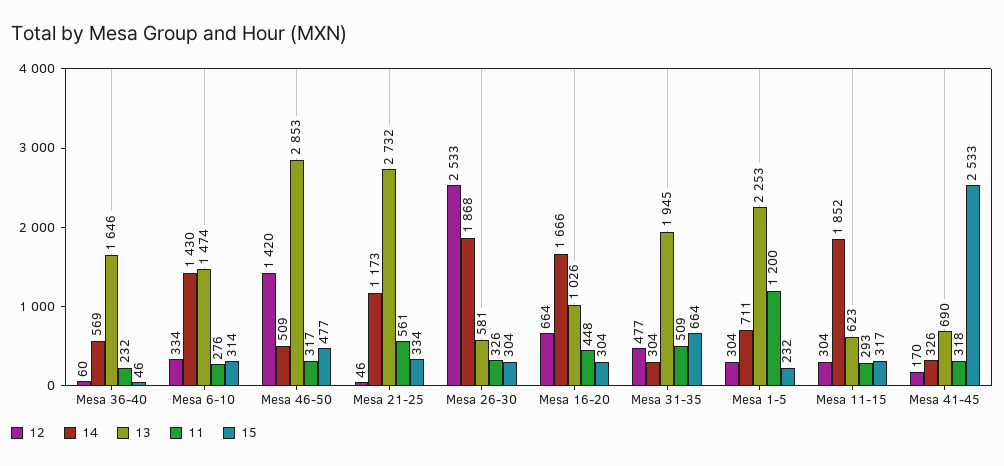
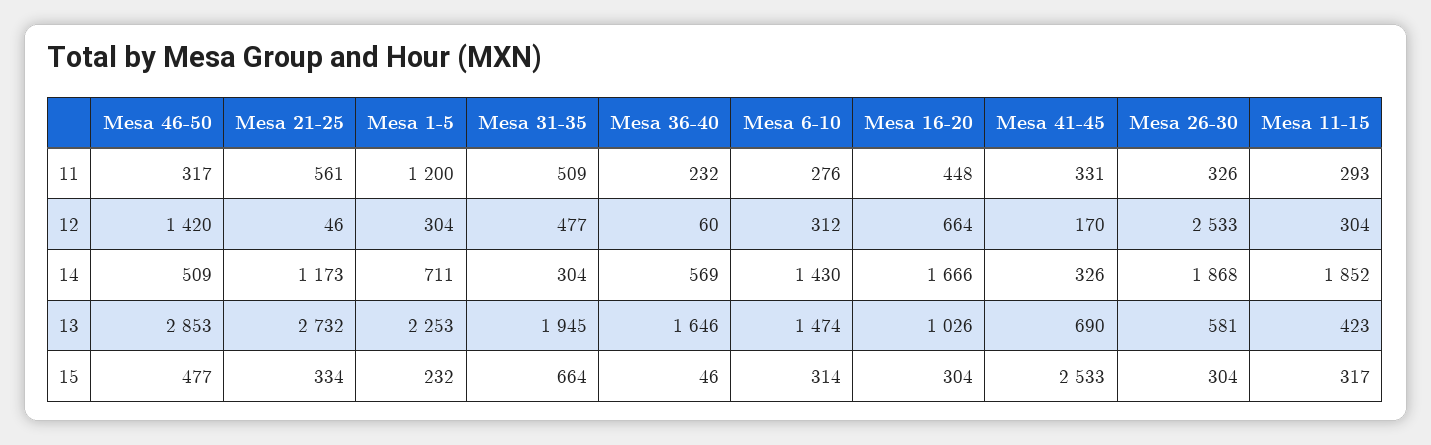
12, Mesa 6-10: 334 -> 312
13, Mesa 11-15: 623 -> 423
11, Mesa 41-45: 318 -> 331

